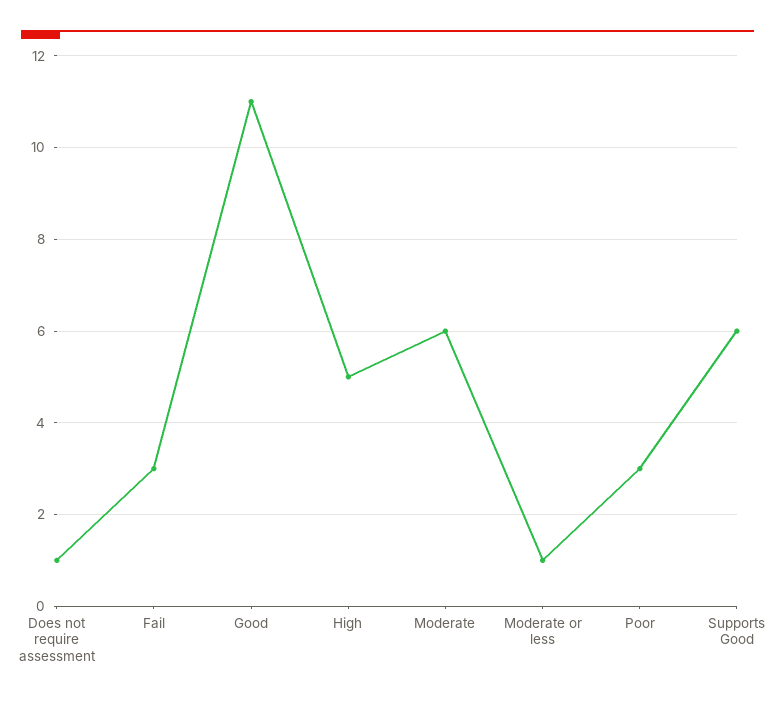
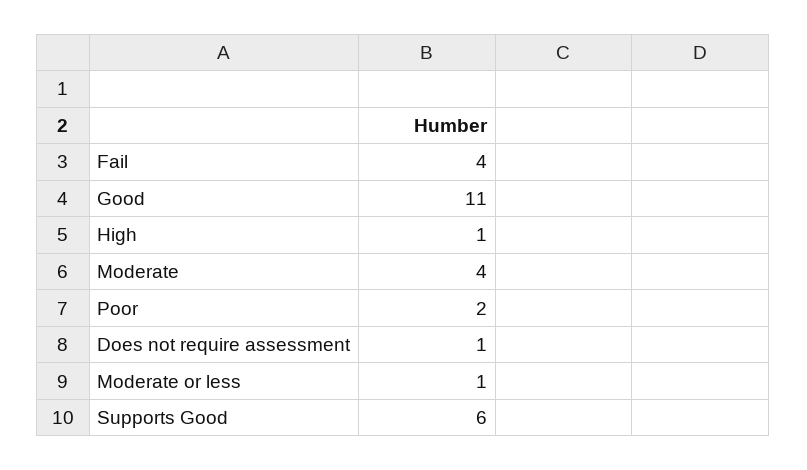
Fail: 3 -> 4
High: 5 -> 1
Moderate: 6 -> 4
Poor: 3 -> 2

